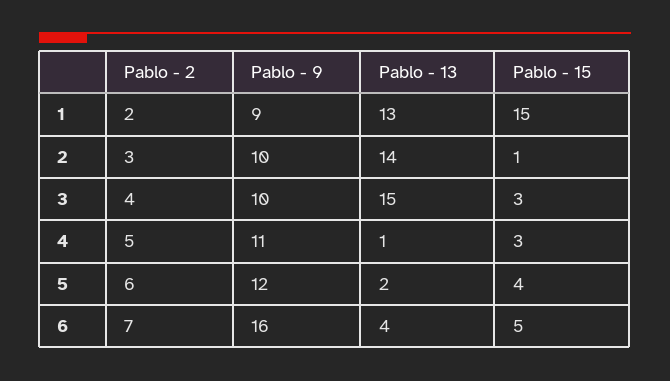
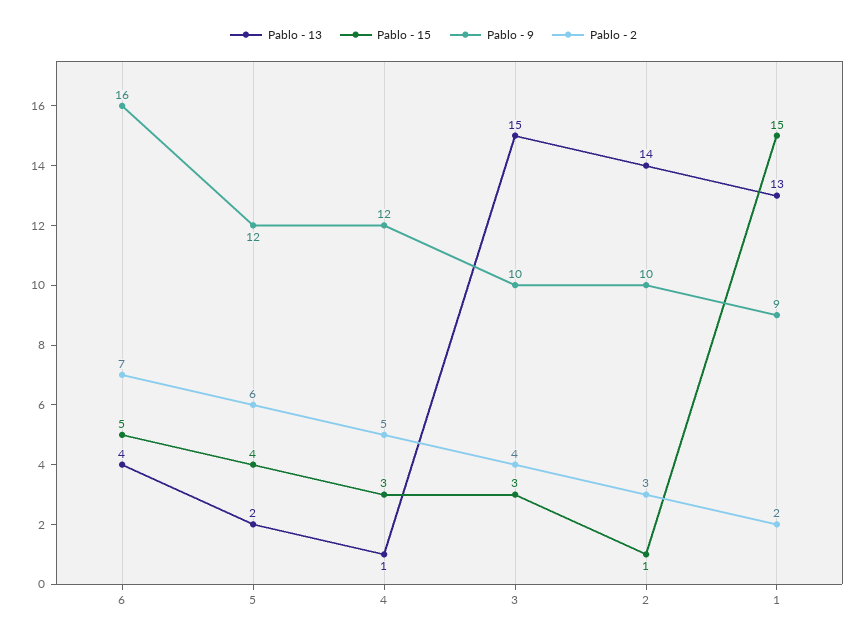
Pablo - 9, 4: 11 -> 12

